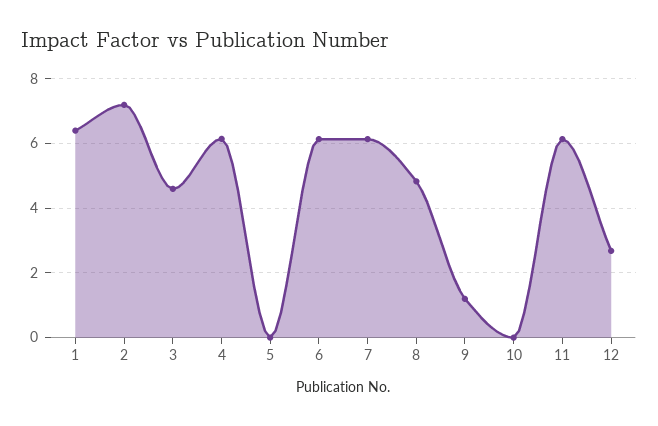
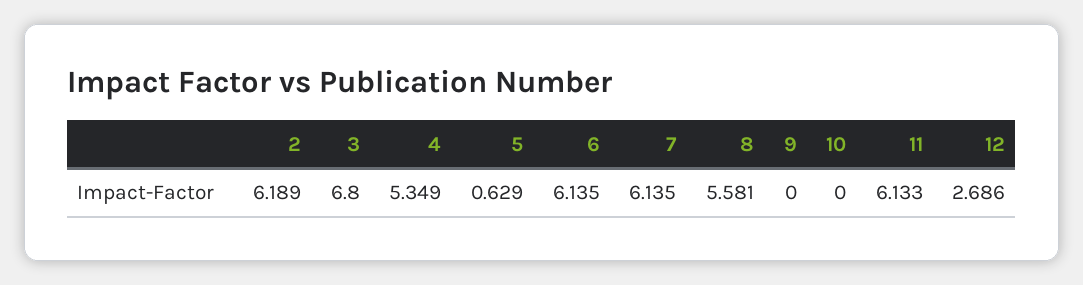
1: 6.4 -> none
2: 7.2 -> 6.189
3: 4.6 -> 6.8
4: 6.2 -> 5.349
5: 0 -> 0.629
8: 4.8 -> 5.581
9: 1.2 -> 0

